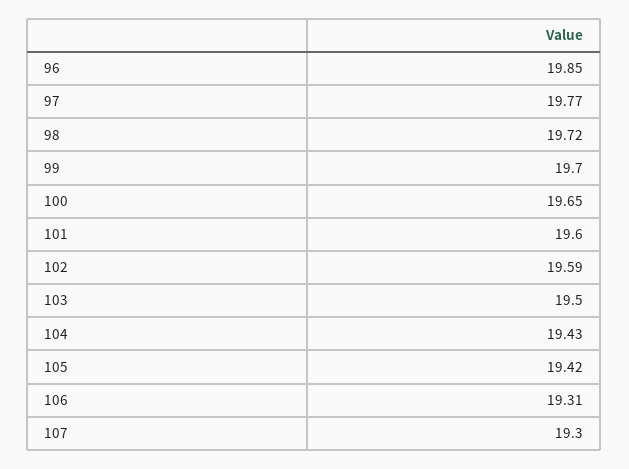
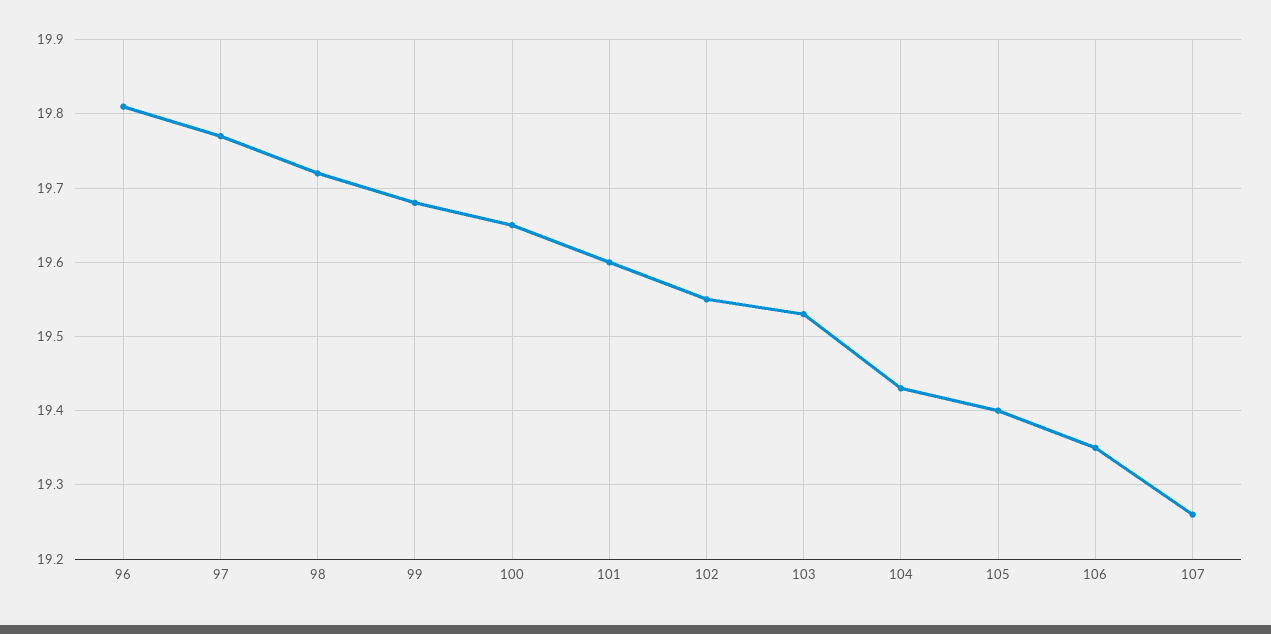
96: 19.85 -> 19.81
99: 19.7 -> 19.68
102: 19.59 -> 19.55
103: 19.5 -> 19.53
105: 19.42 -> 19.4
106: 19.31 -> 19.35
107: 19.3 -> 19.26

